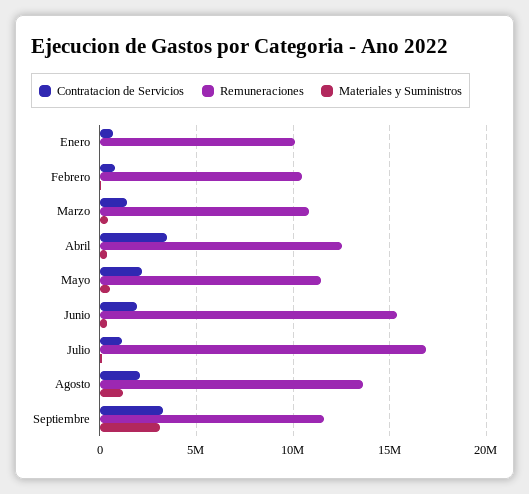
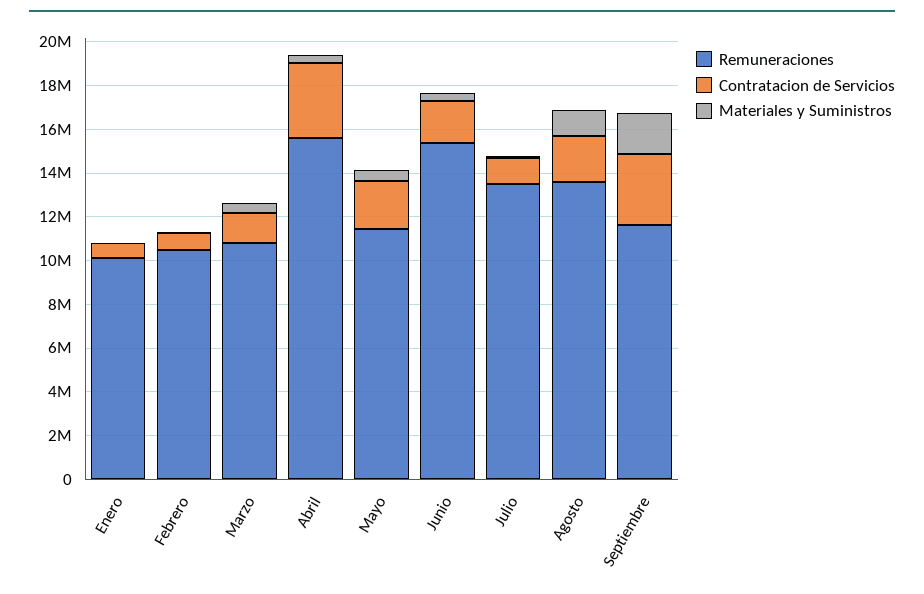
Remuneraciones, Abril: 12500000 -> 15500000
Remuneraciones, Julio: 17000000 -> 13500000
Materiales y Suministros, Septiembre: 3000000 -> 2000000

